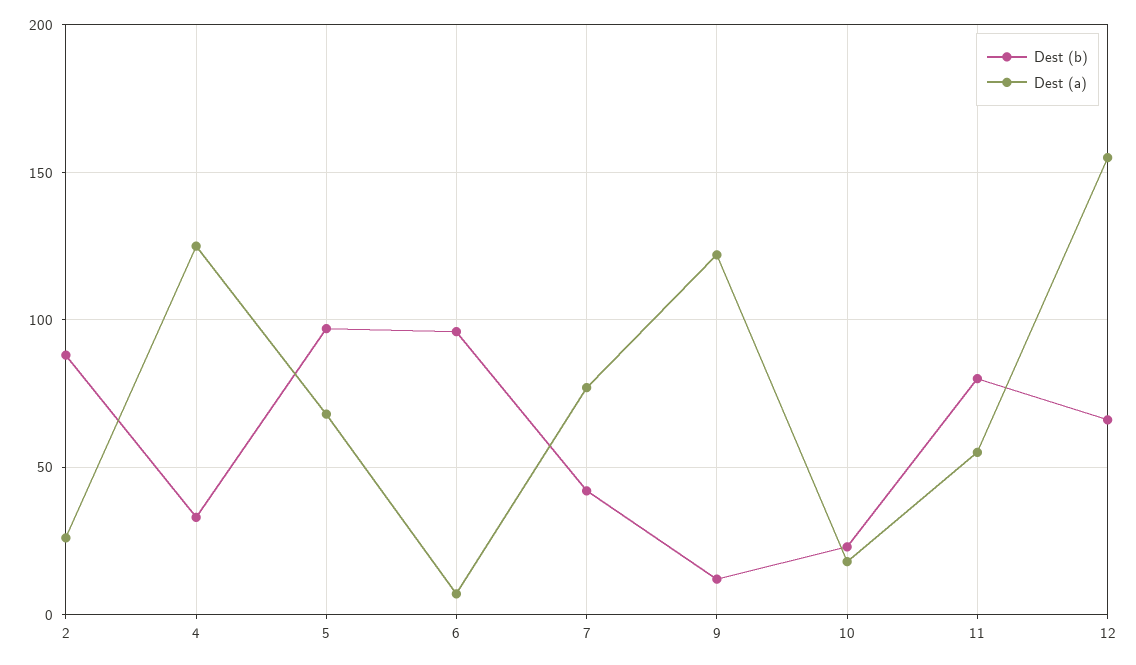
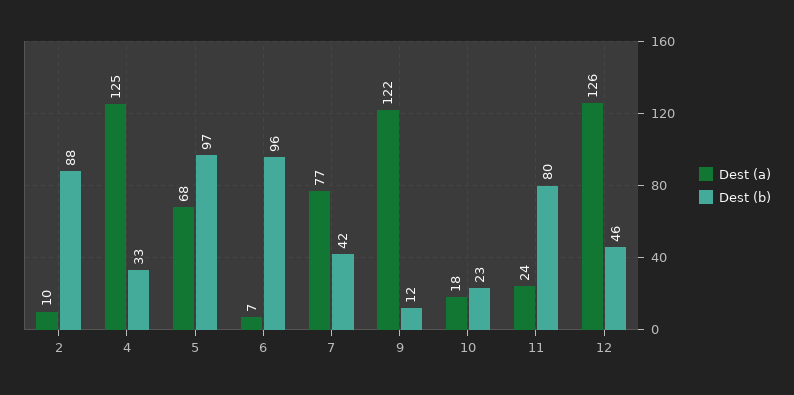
Dest (a), 2: 25 -> 10
Dest (a), 11: 55 -> 24
Dest (b), 12: 65 -> 46
Dest (a), 12: 155 -> 126

